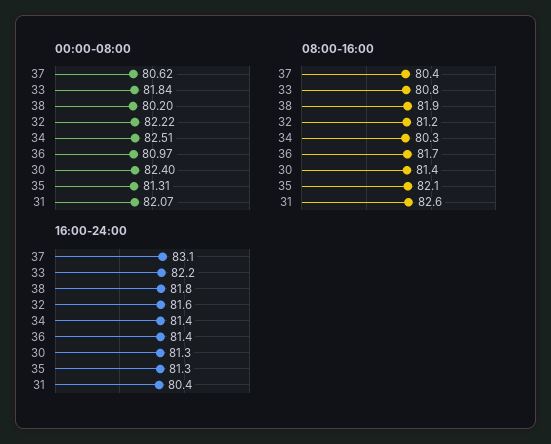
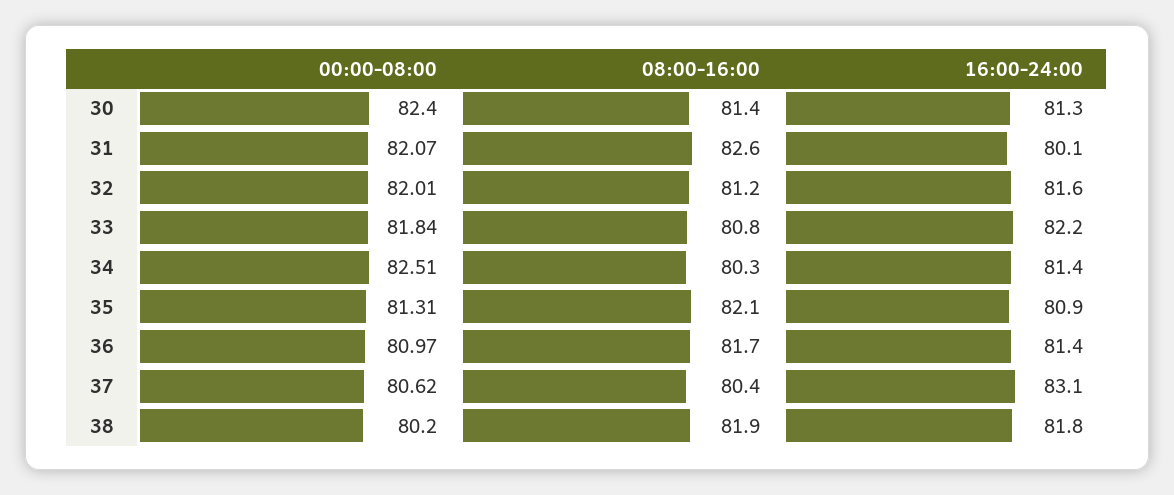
00:00-08:00, 32: 82.22 -> 82.01
16:00-24:00, 35: 81.3 -> 80.9
16:00-24:00, 31: 80.4 -> 80.1

